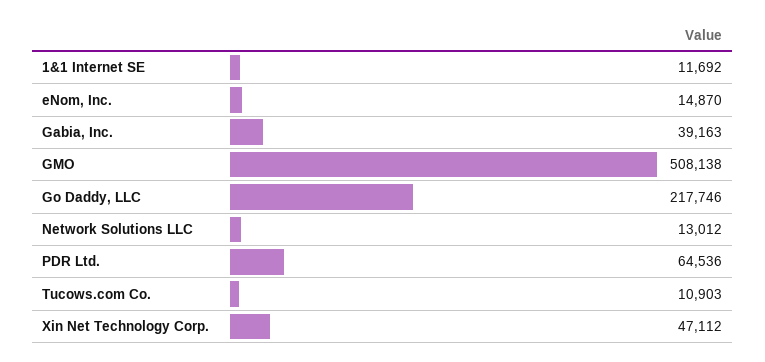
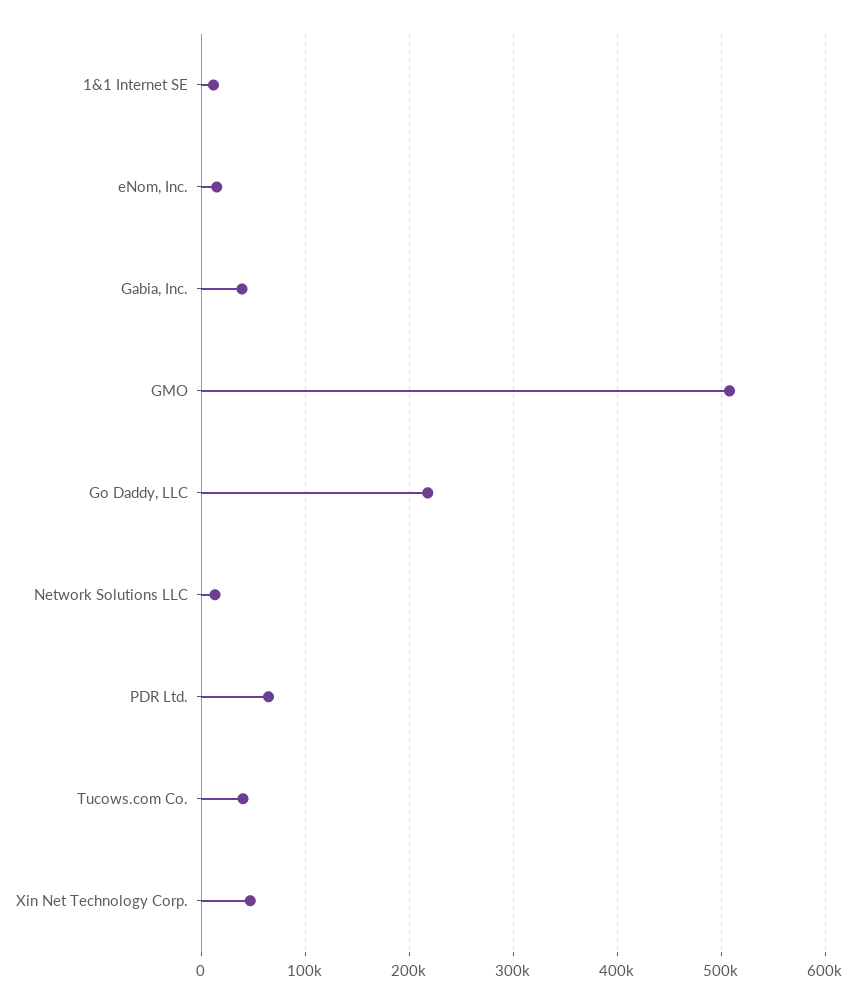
Tucows.com Co.: 10903 -> 40000

